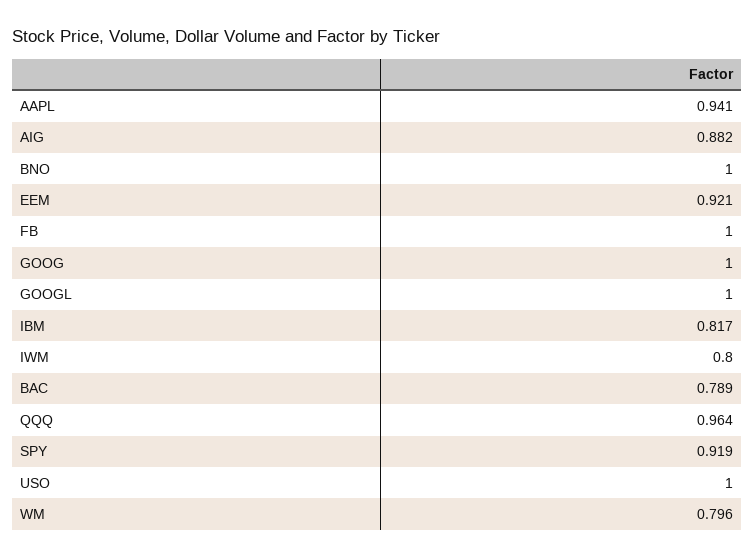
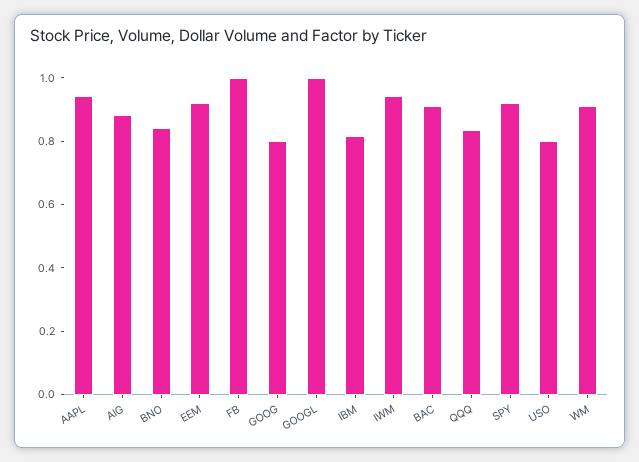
BNO: 1 -> 0.85
GOOG: 1 -> 0.8
IWM: 0.8 -> 0.95
BAC: 0.789 -> 0.9
QQQ: 0.964 -> 0.85
USO: 1 -> 0.8
WM: 0.796 -> 0.9

